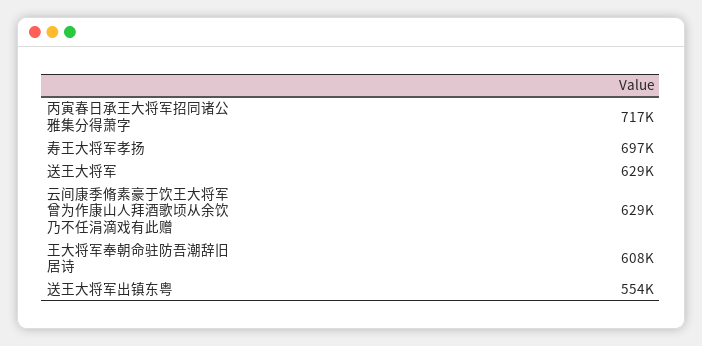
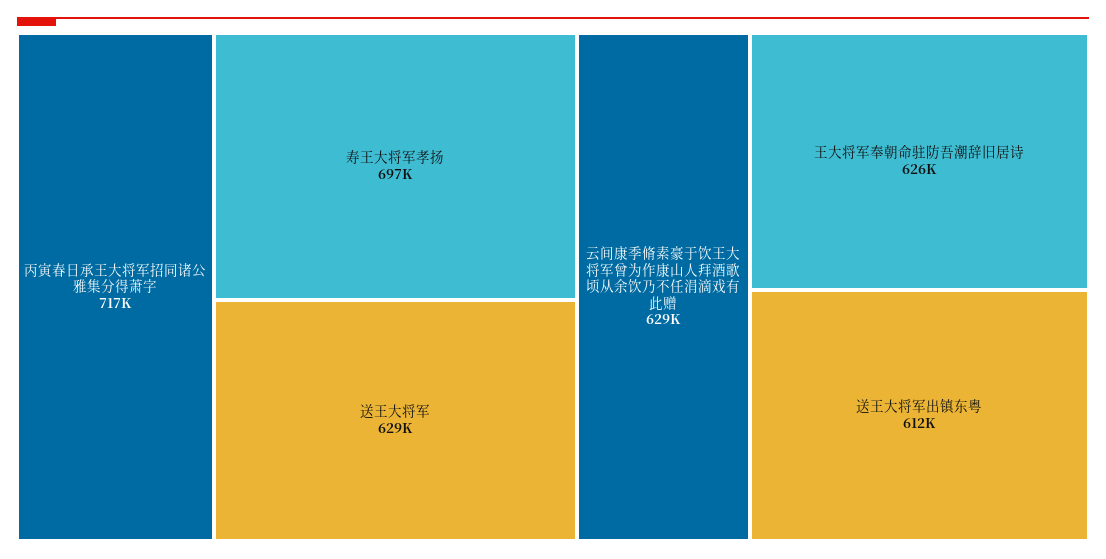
王大将军奉朝命驻防吾潮辞旧居诗: 608000 -> 626000
送王大将军出镇东粤: 554000 -> 612000

